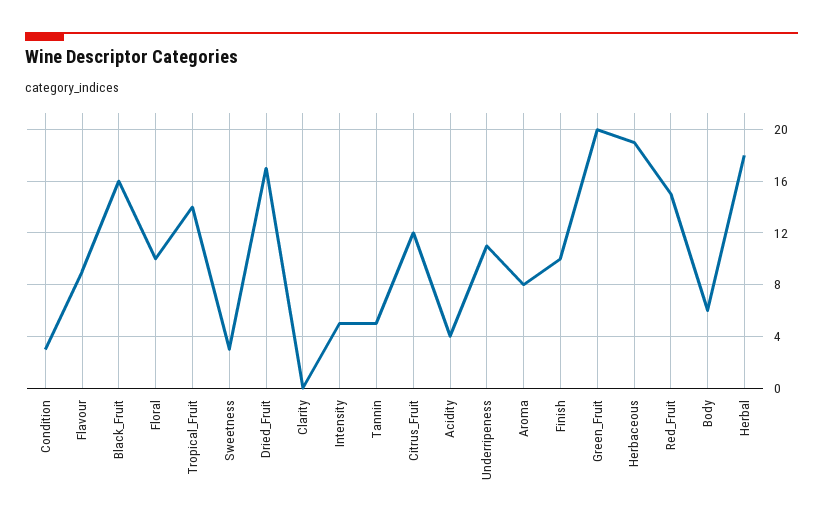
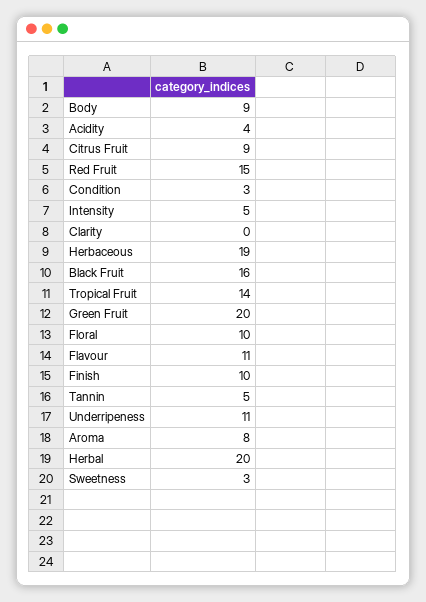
Flavour: 9 -> 11
Dried_Fruit: 17 -> none
Citrus_Fruit: 12 -> 9
Body: 6 -> 9
Herbal: 18 -> 20

